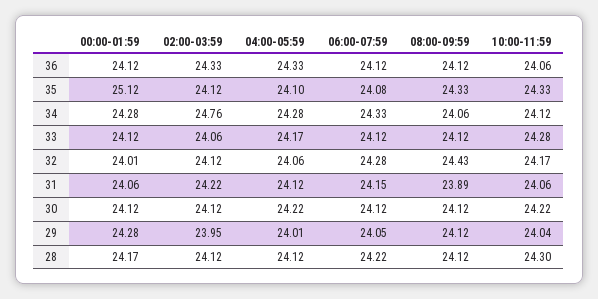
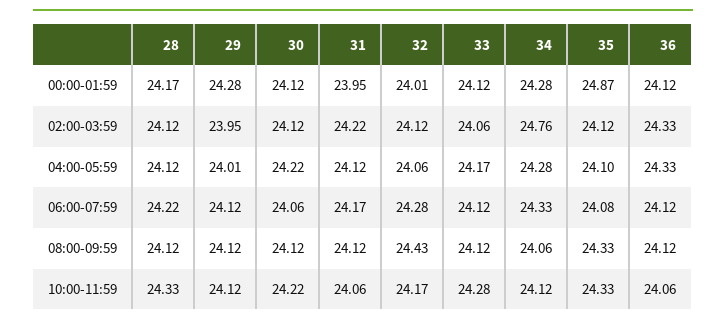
00:00-01:59, 35: 25.12 -> 24.87
00:00-01:59, 31: 24.06 -> 23.95
06:00-07:59, 31: 24.15 -> 24.17
08:00-09:59, 31: 23.89 -> 24.12
06:00-07:59, 30: 24.12 -> 24.06
06:00-07:59, 29: 24.05 -> 24.12
10:00-11:59, 29: 24.04 -> 24.12
10:00-11:59, 28: 24.3 -> 24.33

